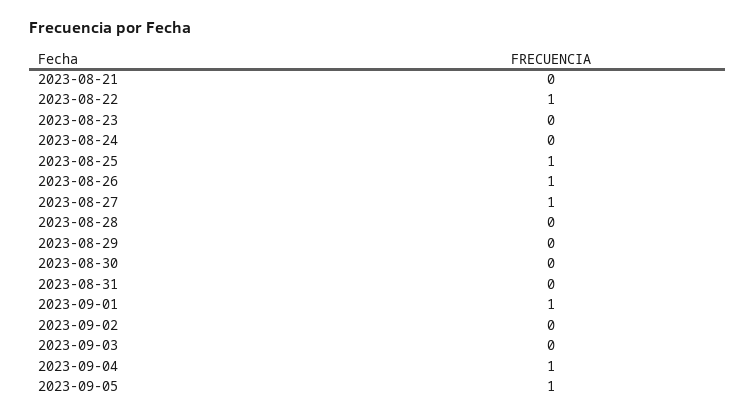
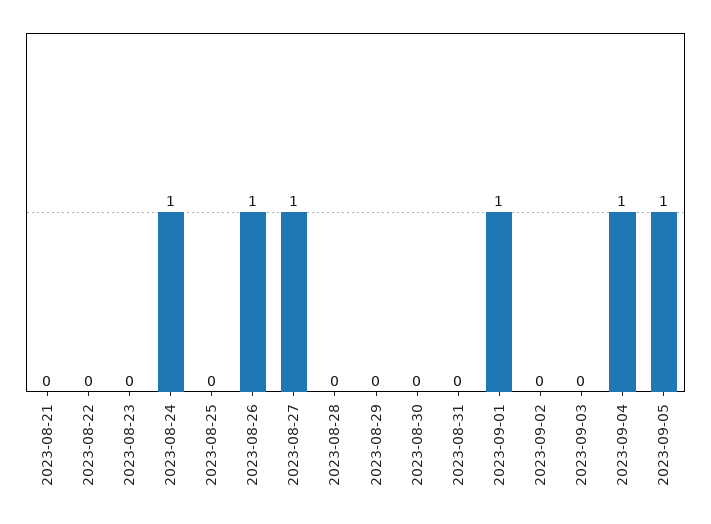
2023-08-22: 1 -> 0
2023-08-24: 0 -> 1
2023-08-25: 1 -> 0

